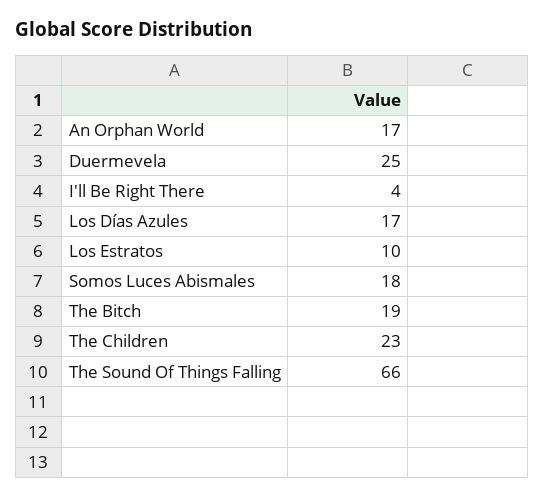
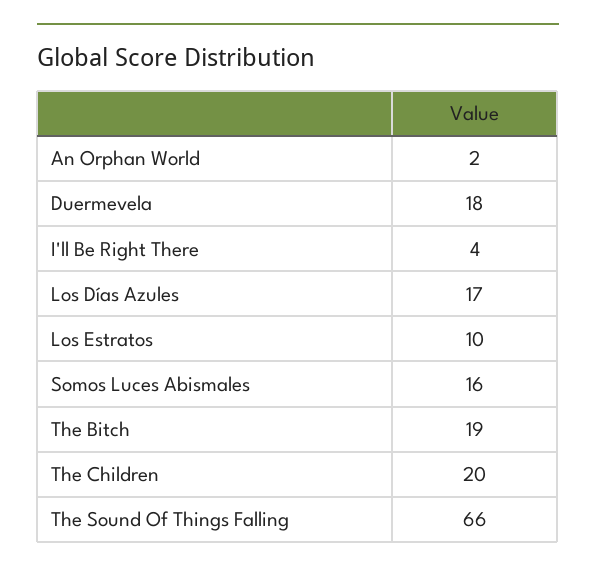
An Orphan World: 17 -> 2
Duermevela: 25 -> 18
Somos Luces Abismales: 18 -> 16
The Children: 23 -> 20

